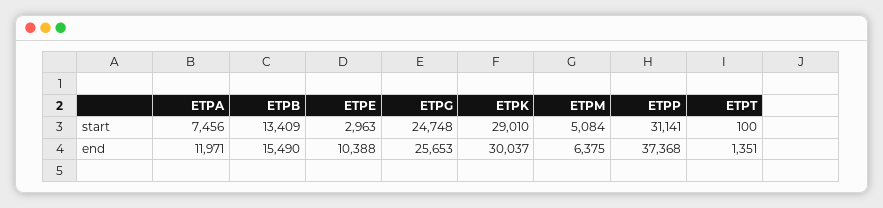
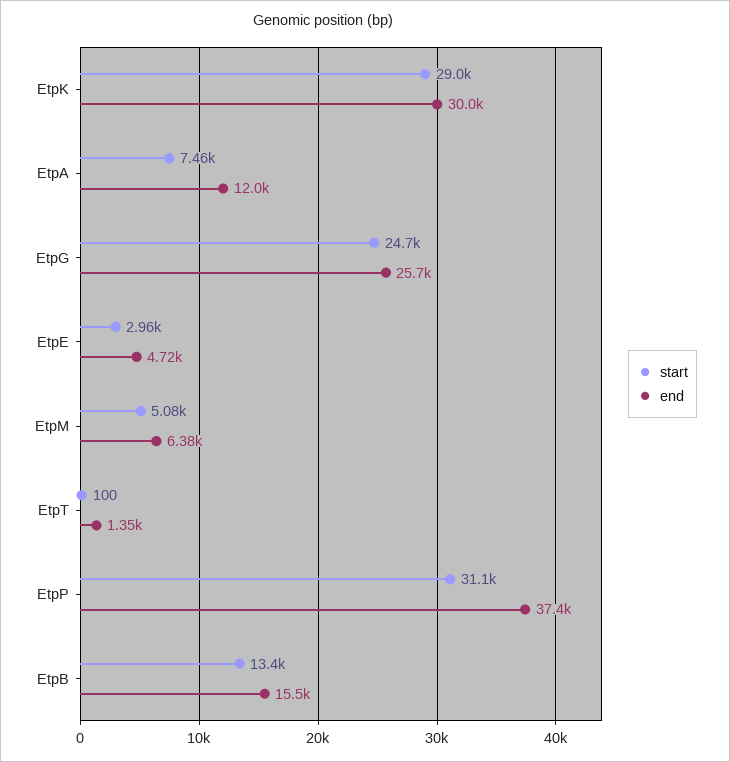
end, ETPE: 10388 -> 4720

